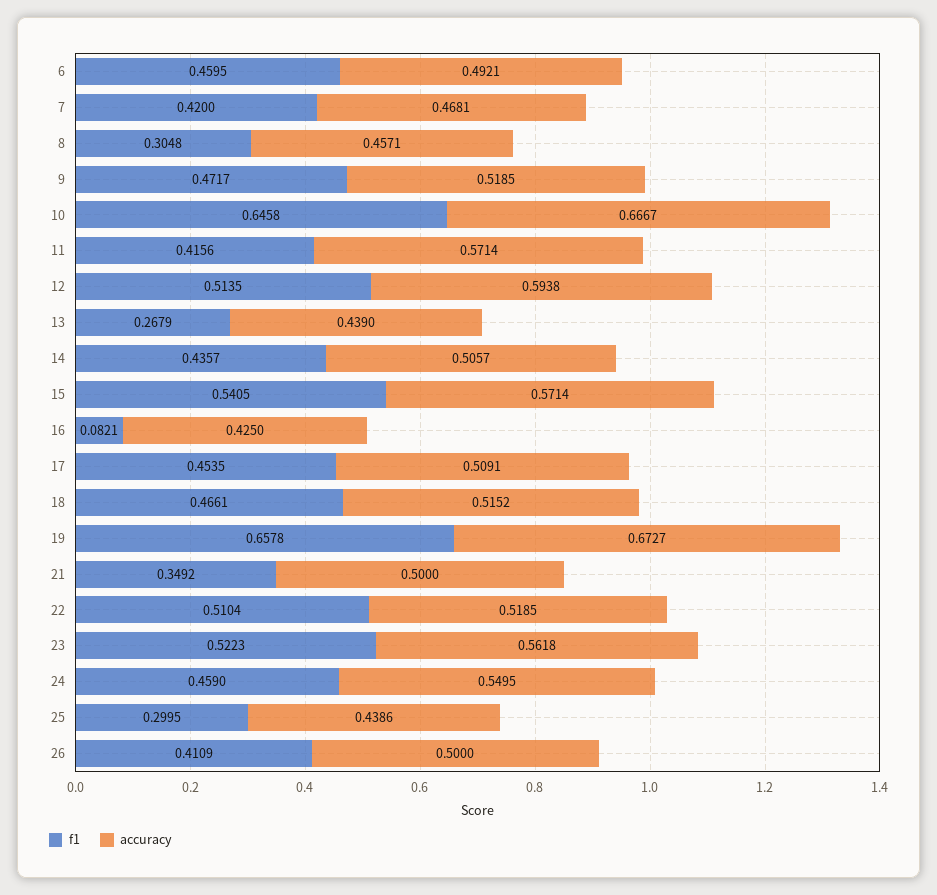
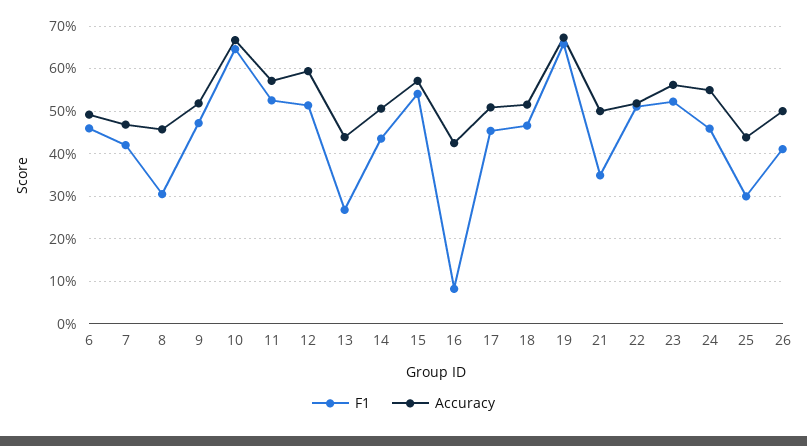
f1, 11: 0.4156 -> 0.52

